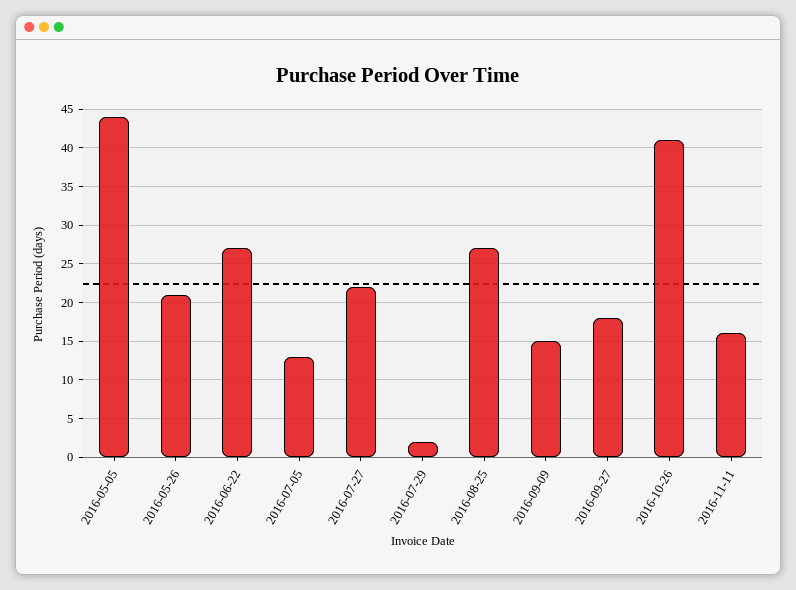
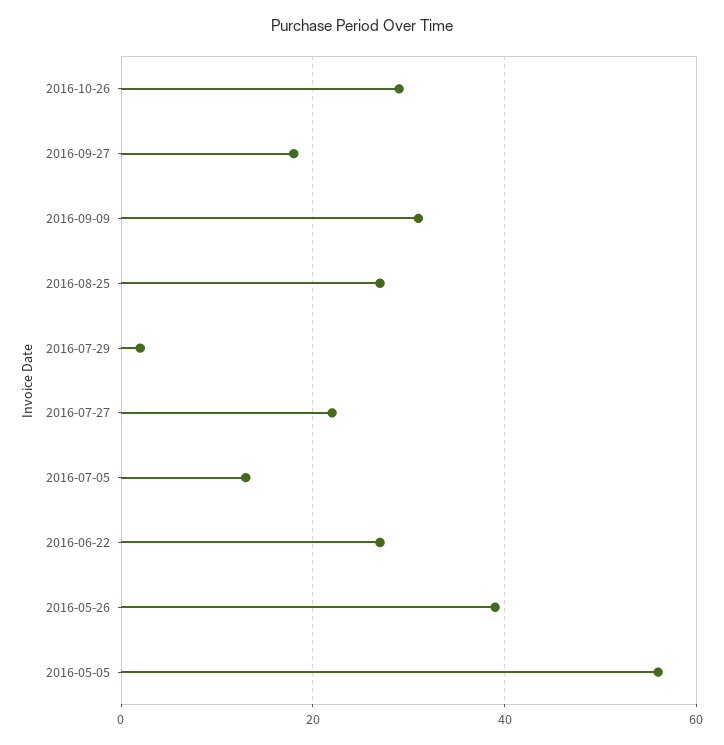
2016-05-05: 44 -> 55
2016-05-26: 21 -> 40
2016-09-09: 15 -> 30
2016-10-26: 41 -> 30
2016-11-11: 16 -> none

